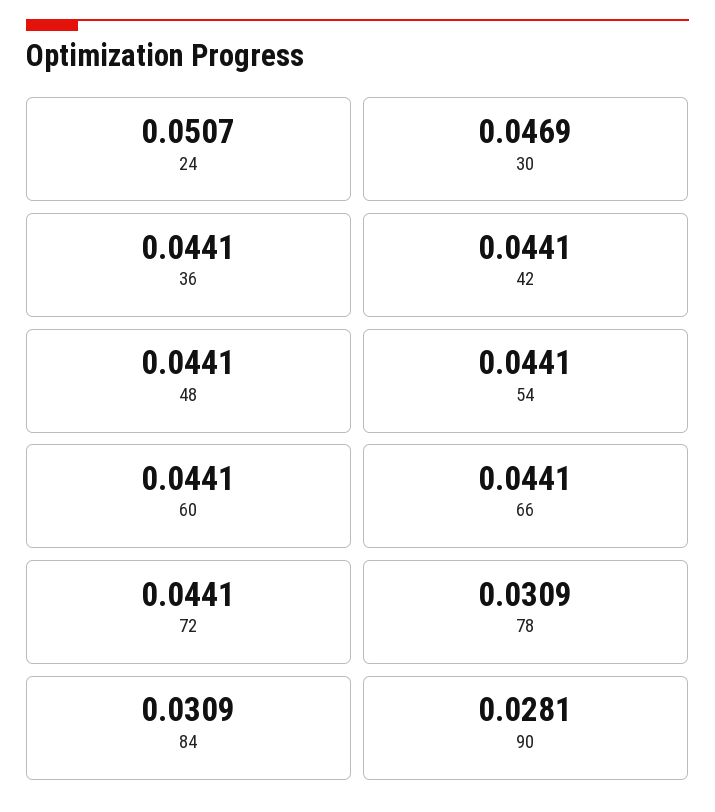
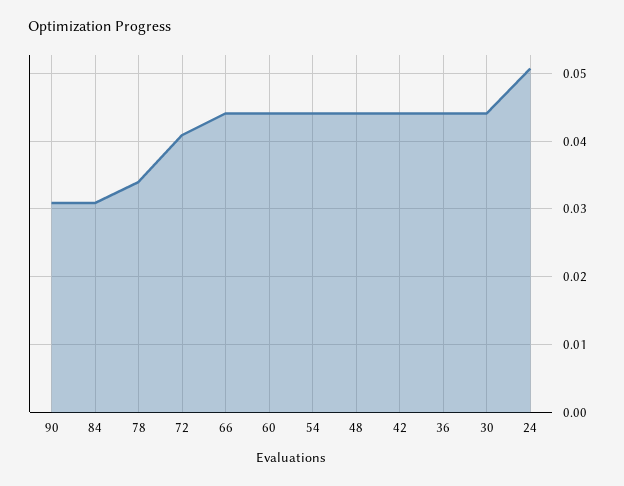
30: 0.0469 -> 0.044
72: 0.0441 -> 0.041
78: 0.0309 -> 0.034
90: 0.0281 -> 0.031

